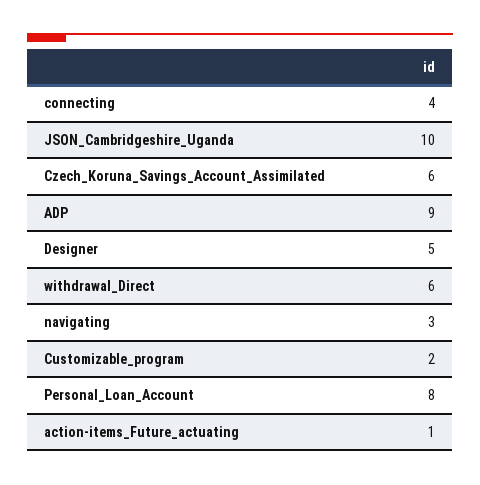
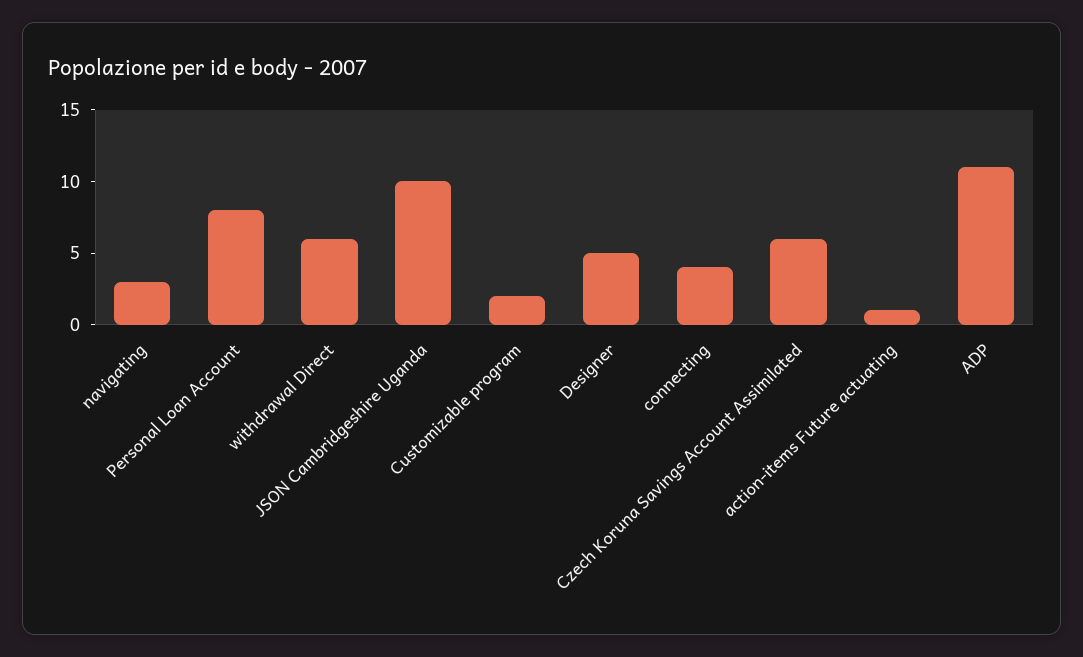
ADP: 9 -> 11

